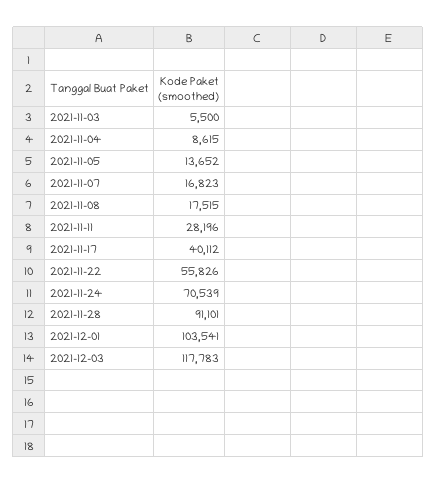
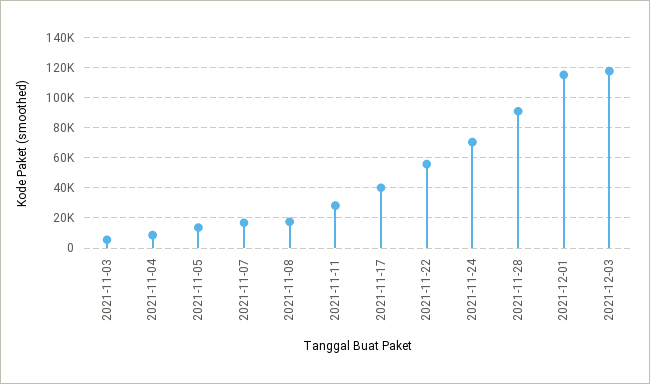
2021-12-01: 103541 -> 115000

